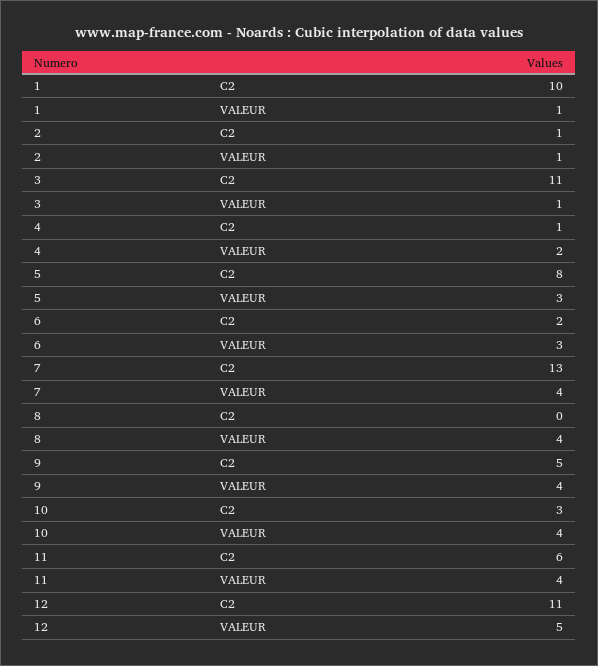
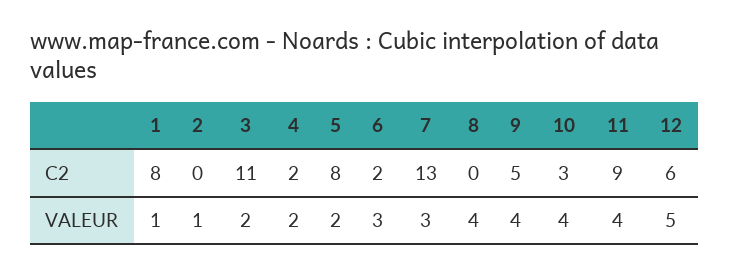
1, C2: 10 -> 8
2, C2: 1 -> 0
3, VALEUR: 1 -> 2
4, C2: 1 -> 2
5, VALEUR: 3 -> 2
7, VALEUR: 4 -> 3
11, C2: 6 -> 9
12, C2: 11 -> 6

